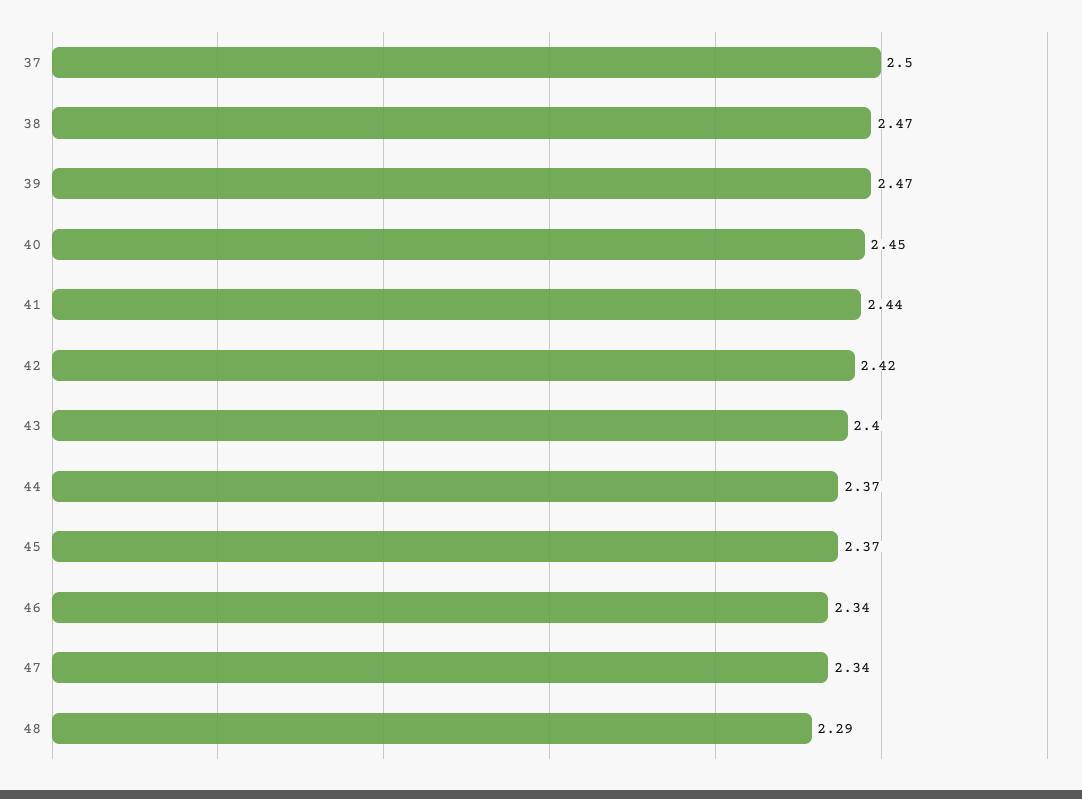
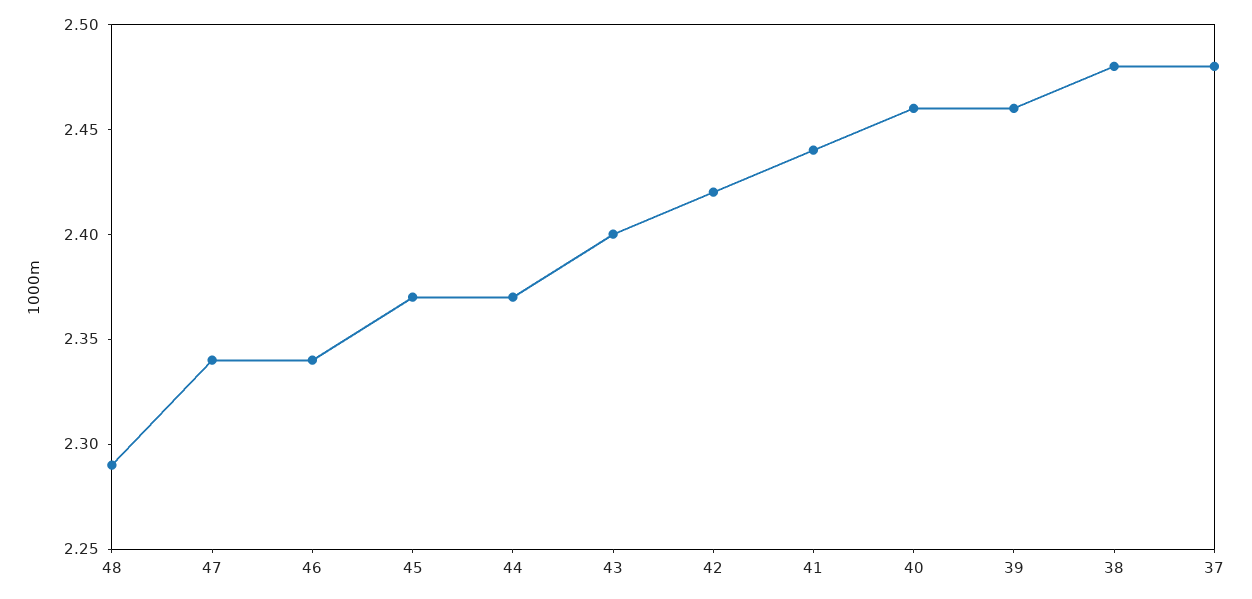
37: 2.5 -> 2.48
38: 2.47 -> 2.48
39: 2.47 -> 2.46
40: 2.45 -> 2.46

